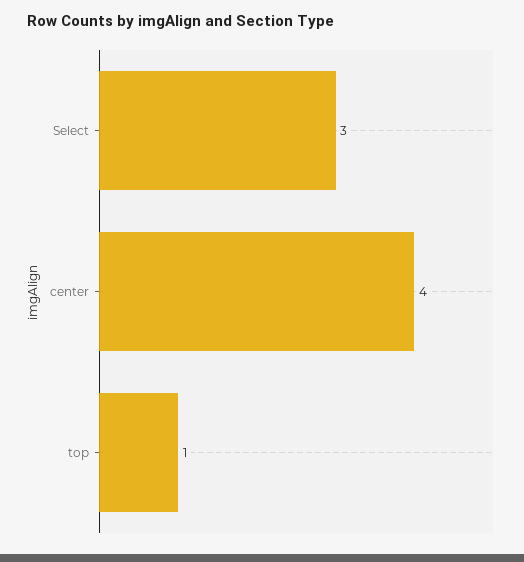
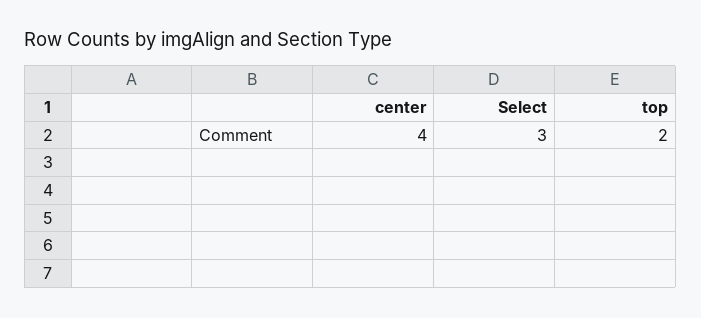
top: 1 -> 2

